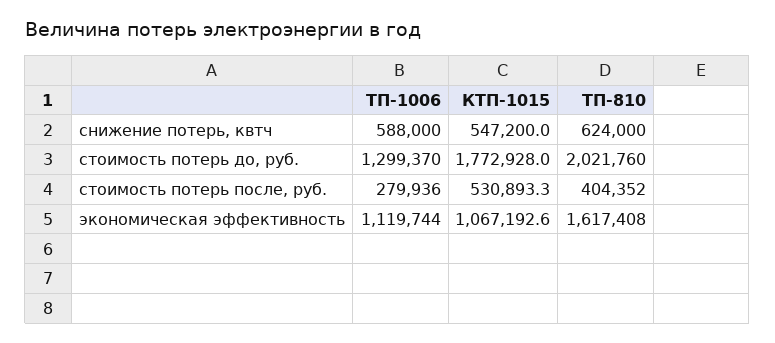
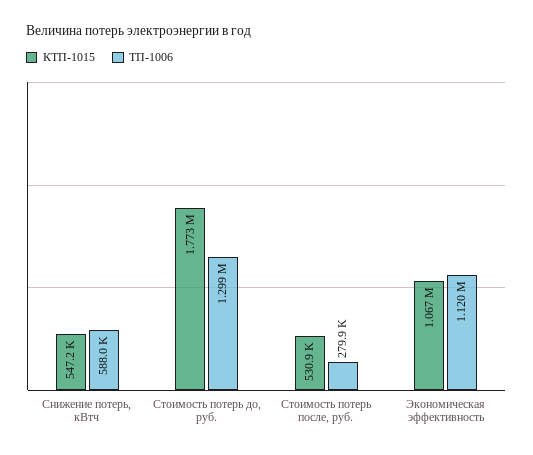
ТП-810, снижение потерь, квтч: 624000 -> none
ТП-810, стоимость потерь до, руб.: 2021760 -> none
ТП-810, стоимость потерь после, руб.: 404352 -> none
ТП-810, экономическая эффективность: 1617408 -> none

